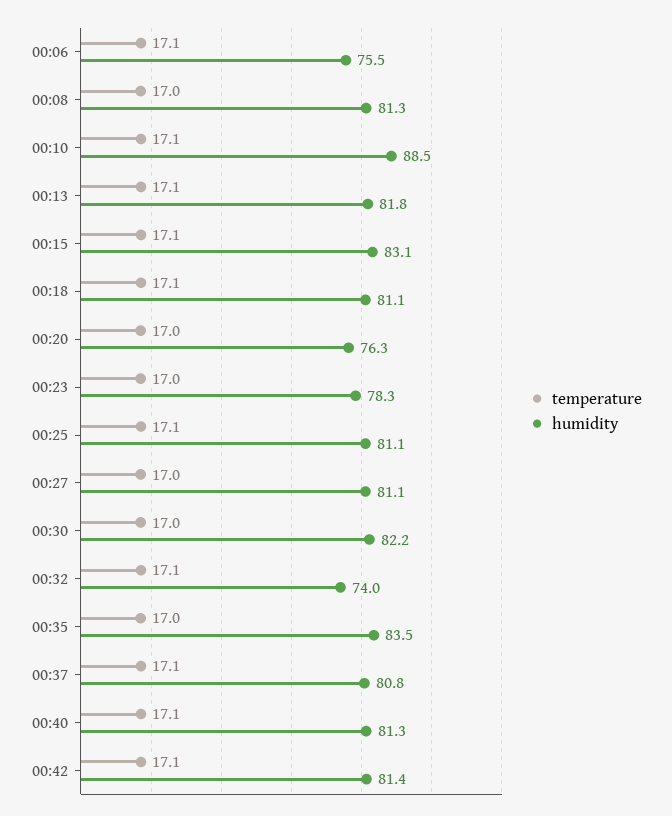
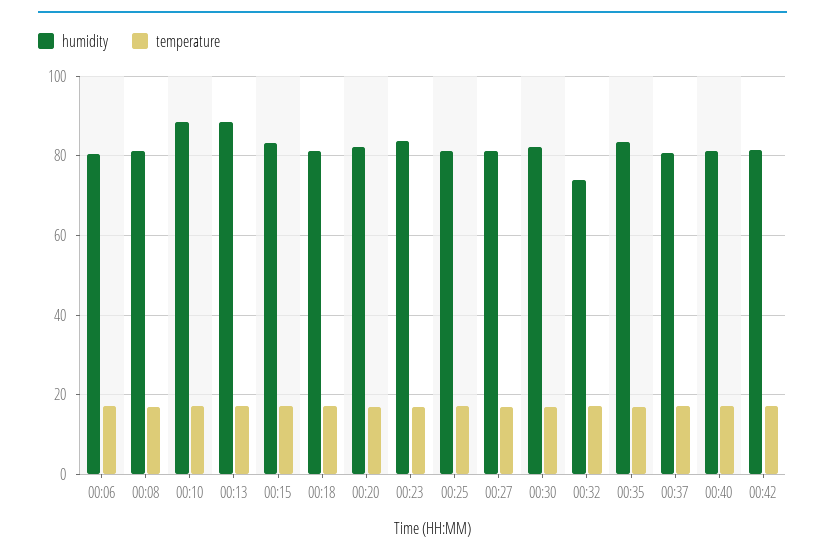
humidity, 00:06: 75.5 -> 80
humidity, 00:13: 81.8 -> 88
humidity, 00:20: 76.3 -> 82
humidity, 00:23: 78.3 -> 84

